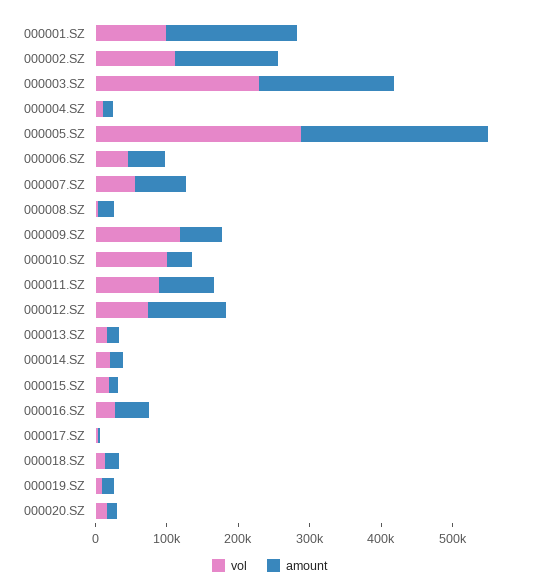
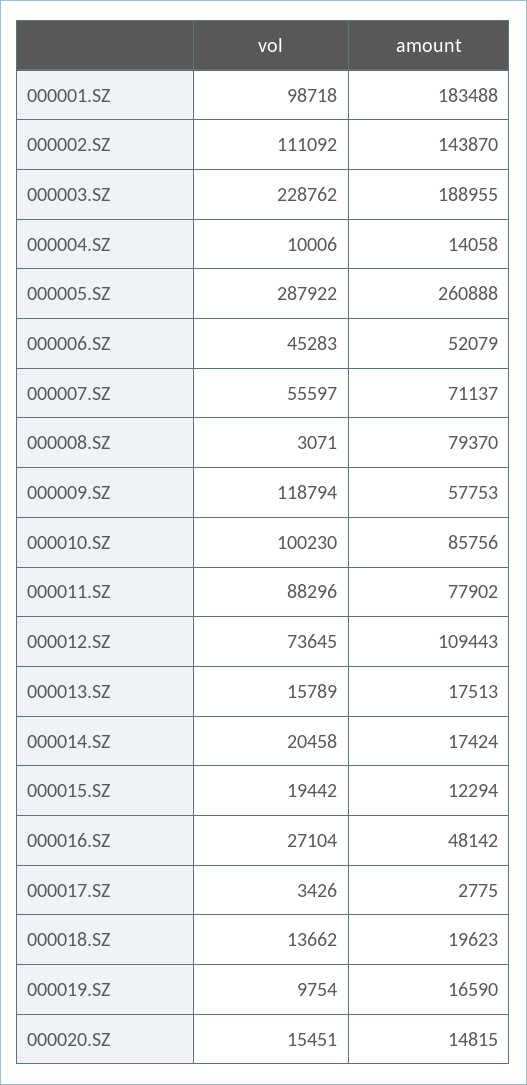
amount, 000008.SZ: 20000 -> 79370
amount, 000010.SZ: 40000 -> 85756

